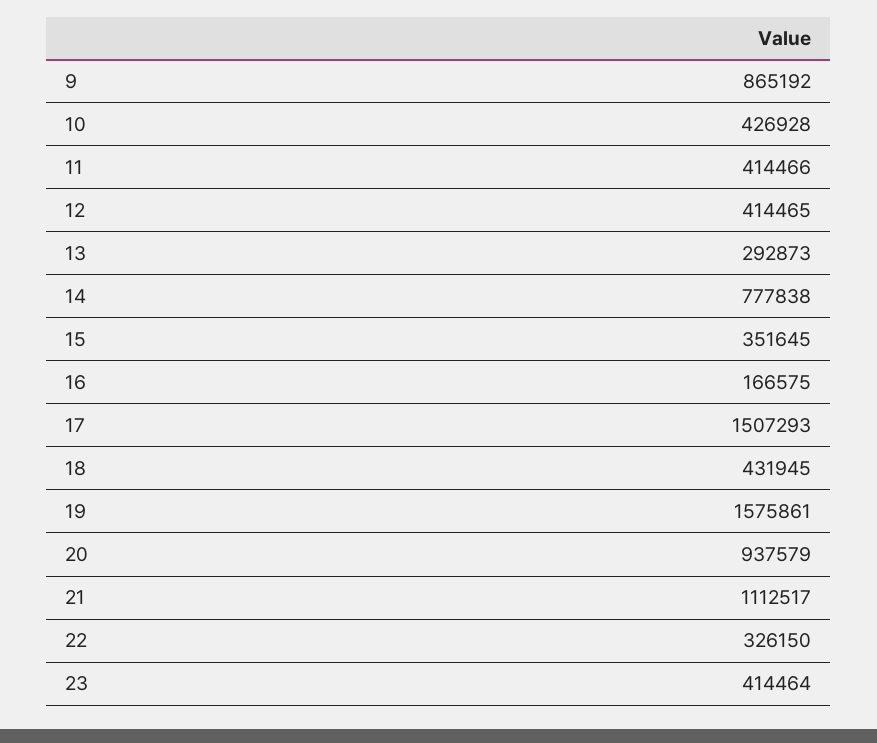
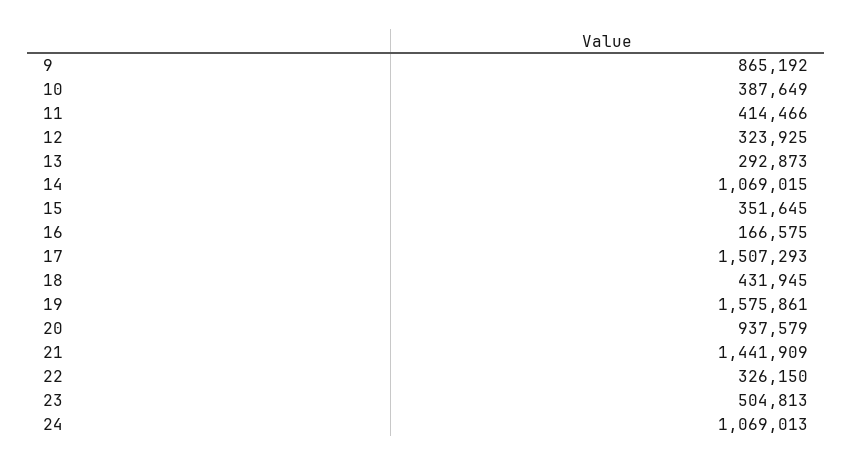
10: 426928 -> 387649
12: 414465 -> 323925
14: 777838 -> 1069015
21: 1112517 -> 1441909
23: 414464 -> 504813
24: none -> 1069013

